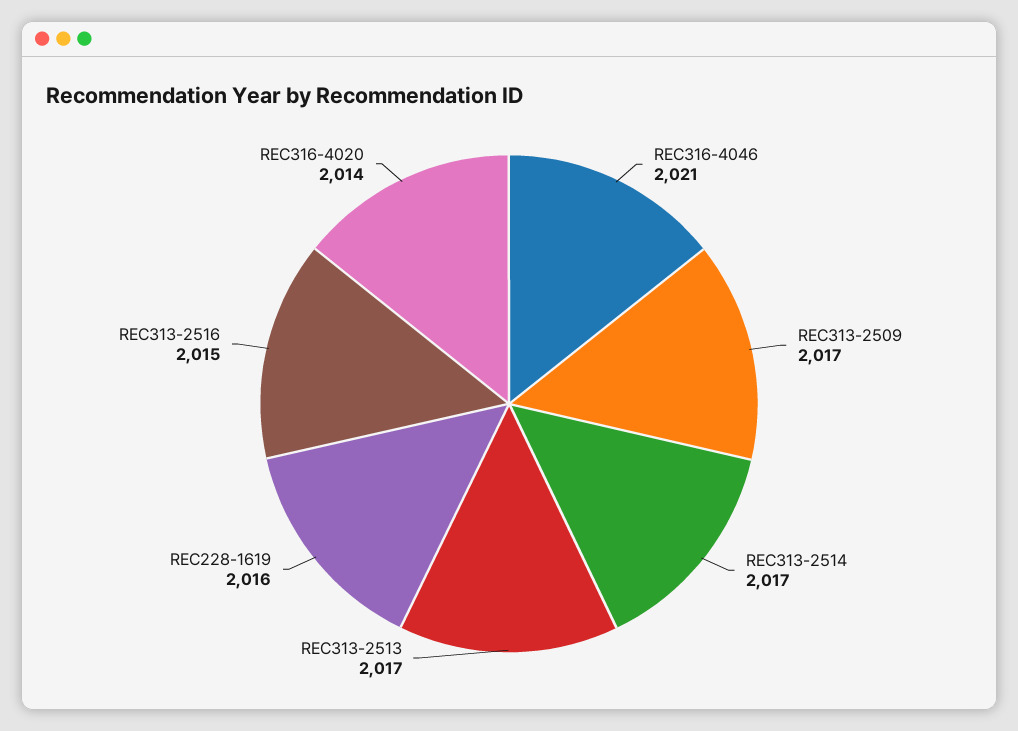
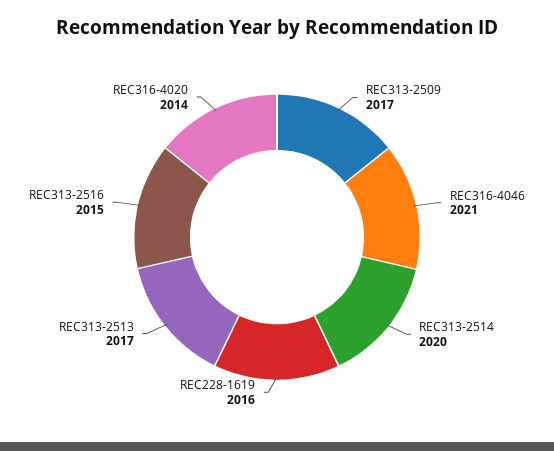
REC313-2514: 2017 -> 2020

